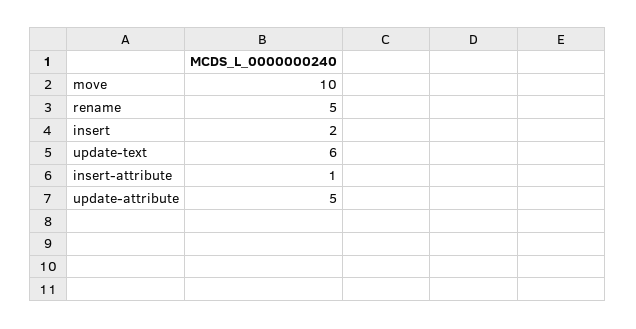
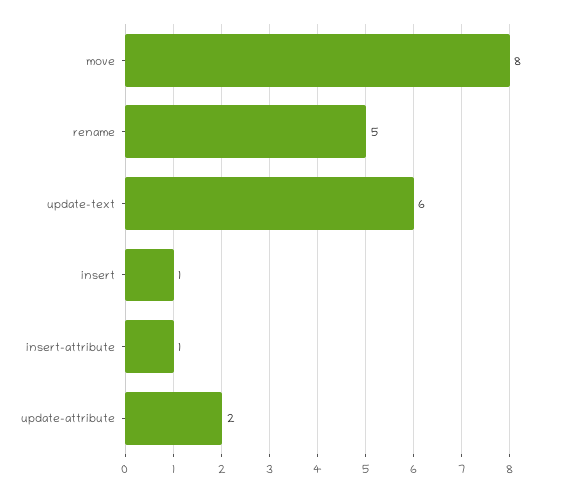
move: 10 -> 8
insert: 2 -> 1
update-attribute: 5 -> 2

